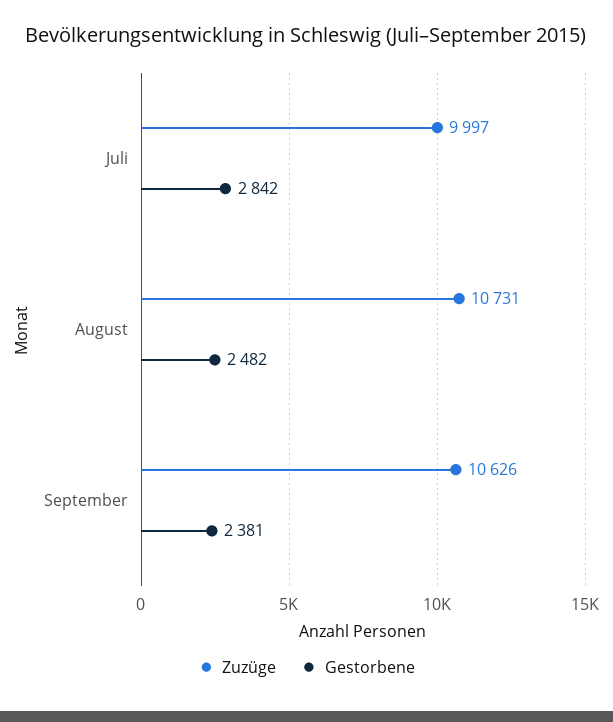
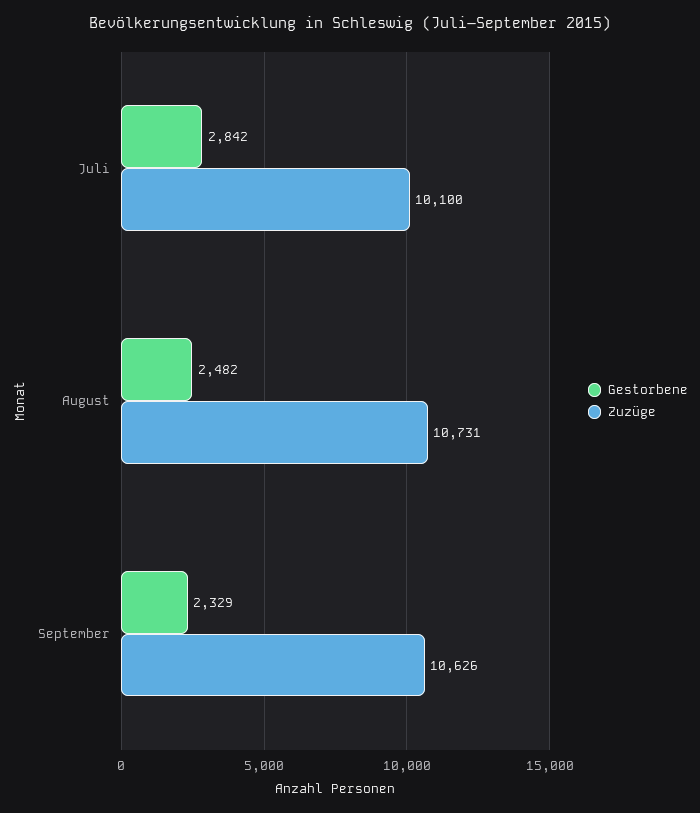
Zuzüge, Juli: 9997 -> 10100
Gestorbene, September: 2381 -> 2329

